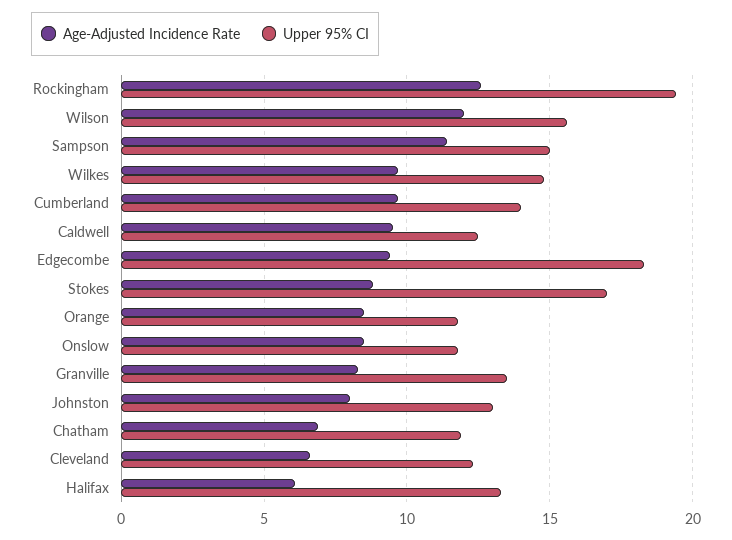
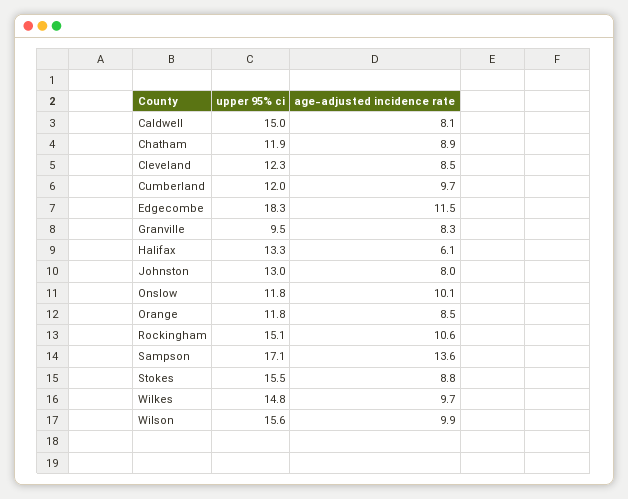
Age-Adjusted Incidence Rate, Rockingham: 12.5 -> 10.6
Upper 95% CI, Rockingham: 19.5 -> 15.1
Age-Adjusted Incidence Rate, Wilson: 12 -> 9.9
Age-Adjusted Incidence Rate, Sampson: 11.5 -> 13.6
Upper 95% CI, Sampson: 15 -> 17.1
Upper 95% CI, Cumberland: 14 -> 12
Age-Adjusted Incidence Rate, Caldwell: 9.5 -> 8.1
Upper 95% CI, Caldwell: 12.5 -> 15
Age-Adjusted Incidence Rate, Edgecombe: 9.5 -> 11.5
Upper 95% CI, Stokes: 17 -> 15.5
Age-Adjusted Incidence Rate, Onslow: 8.5 -> 10.1
Upper 95% CI, Granville: 13.5 -> 9.5
Age-Adjusted Incidence Rate, Chatham: 7 -> 8.9
Age-Adjusted Incidence Rate, Cleveland: 6.5 -> 8.5

